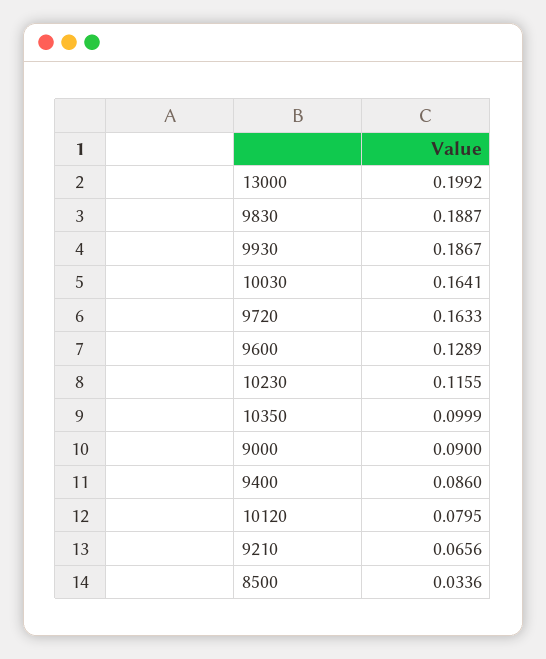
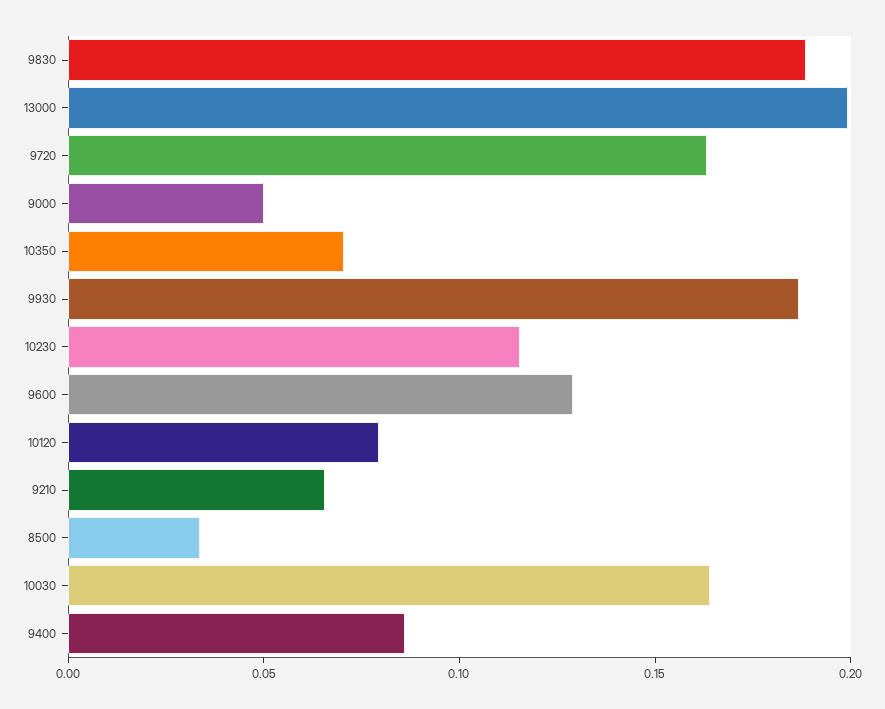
10350: 0.0999 -> 0.07
9000: 0.09 -> 0.05

